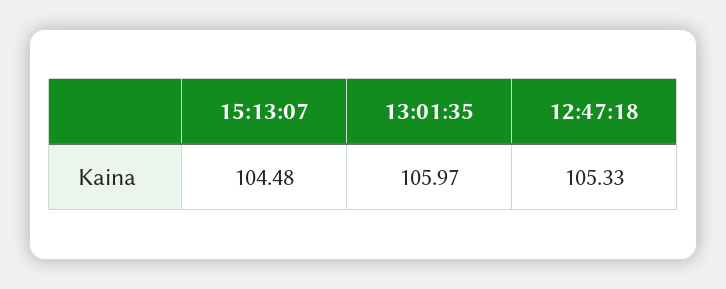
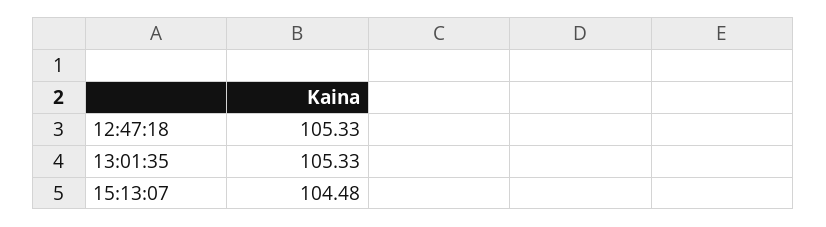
13:01:35: 105.97 -> 105.33

